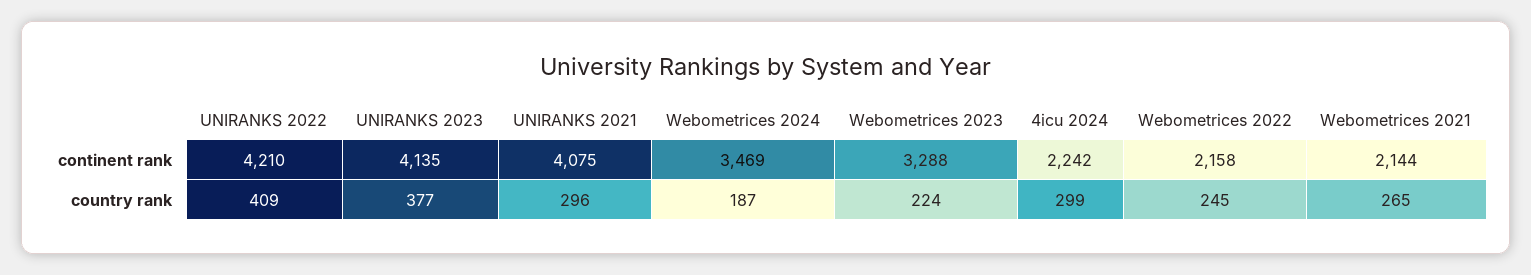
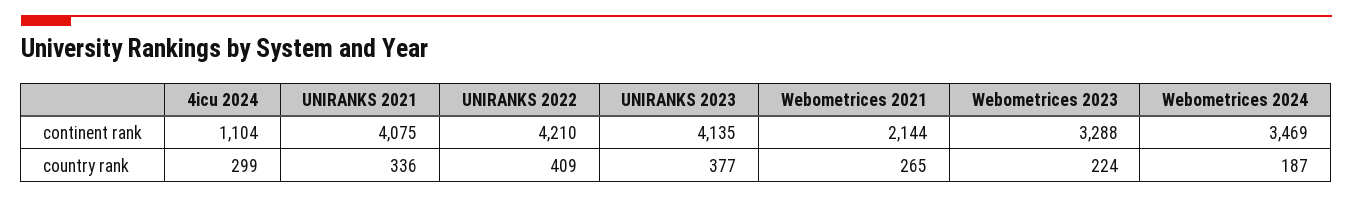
4icu 2024, continent rank: 2242 -> 1104
Webometrices 2022, continent rank: 2158 -> none
UNIRANKS 2021, country rank: 296 -> 336
Webometrices 2022, country rank: 245 -> none

